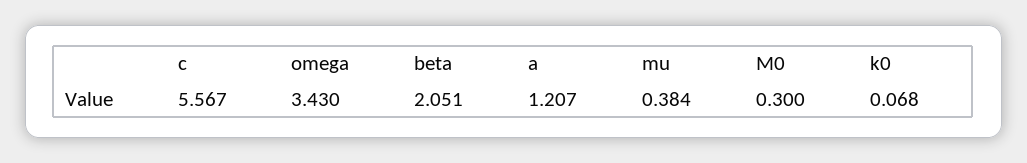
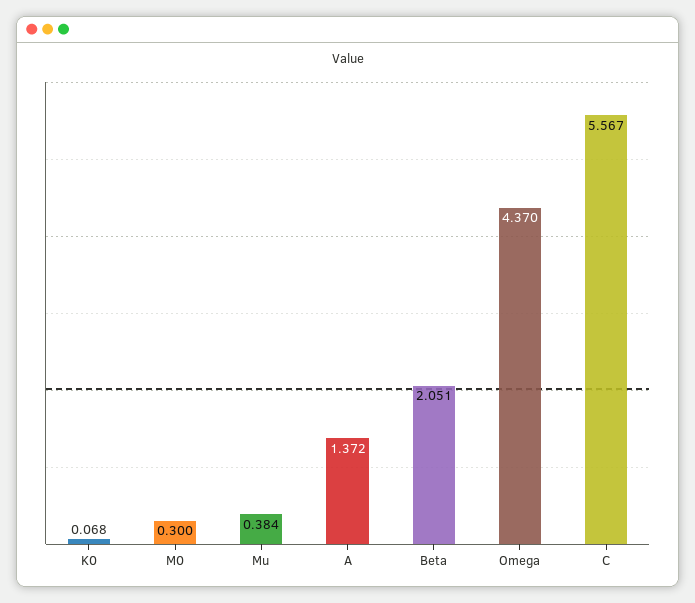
omega: 3.43 -> 4.37
a: 1.207 -> 1.372

